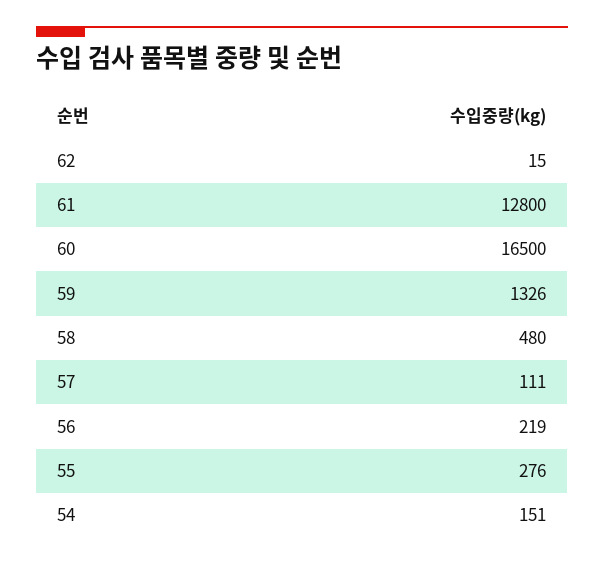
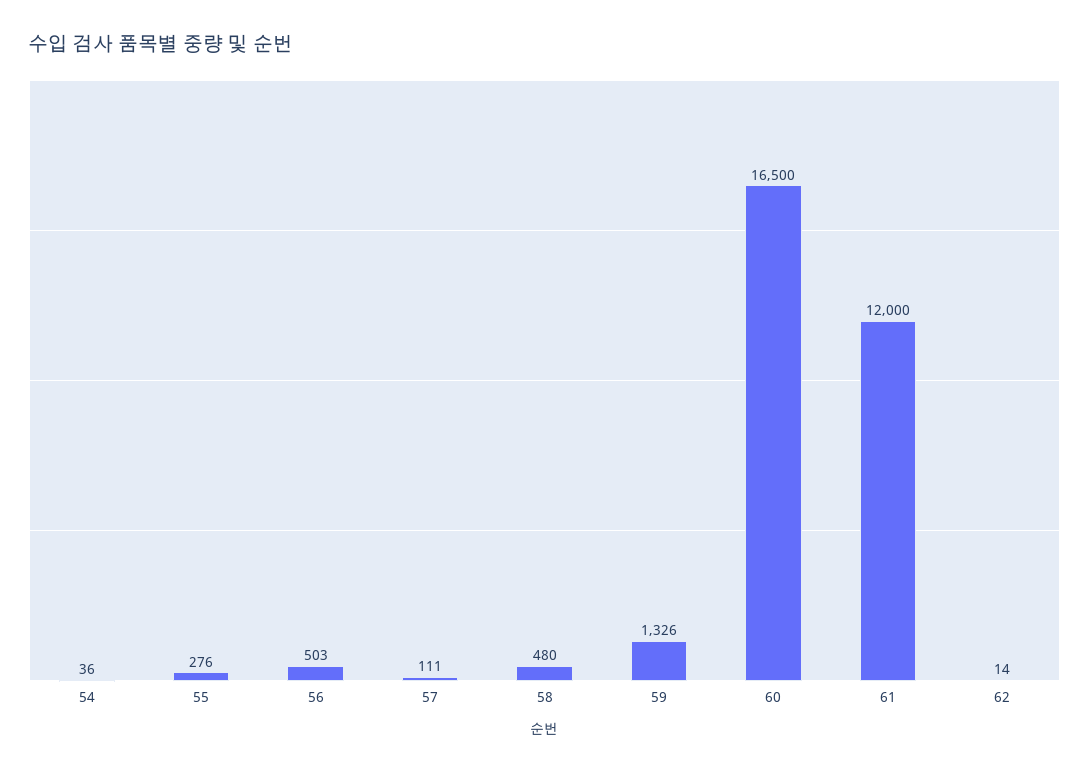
62: 15 -> 14
61: 12800 -> 12000
56: 219 -> 503
54: 151 -> 36

